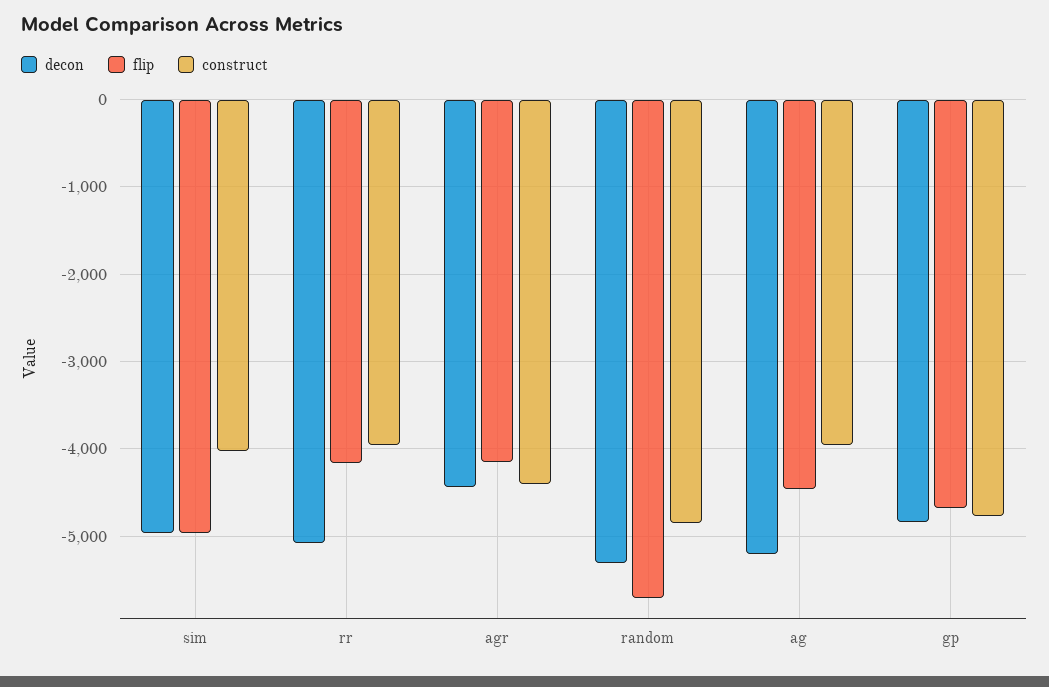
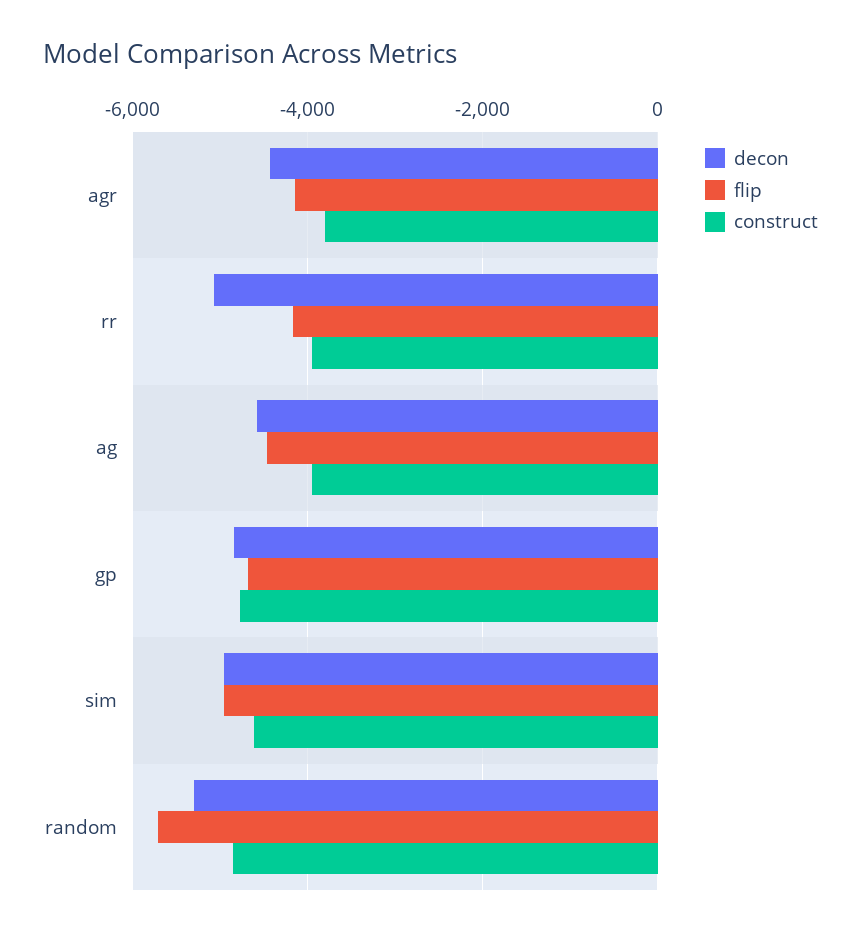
construct, sim: -4000 -> -4600
construct, agr: -4400 -> -3800
decon, ag: -5200 -> -4600

